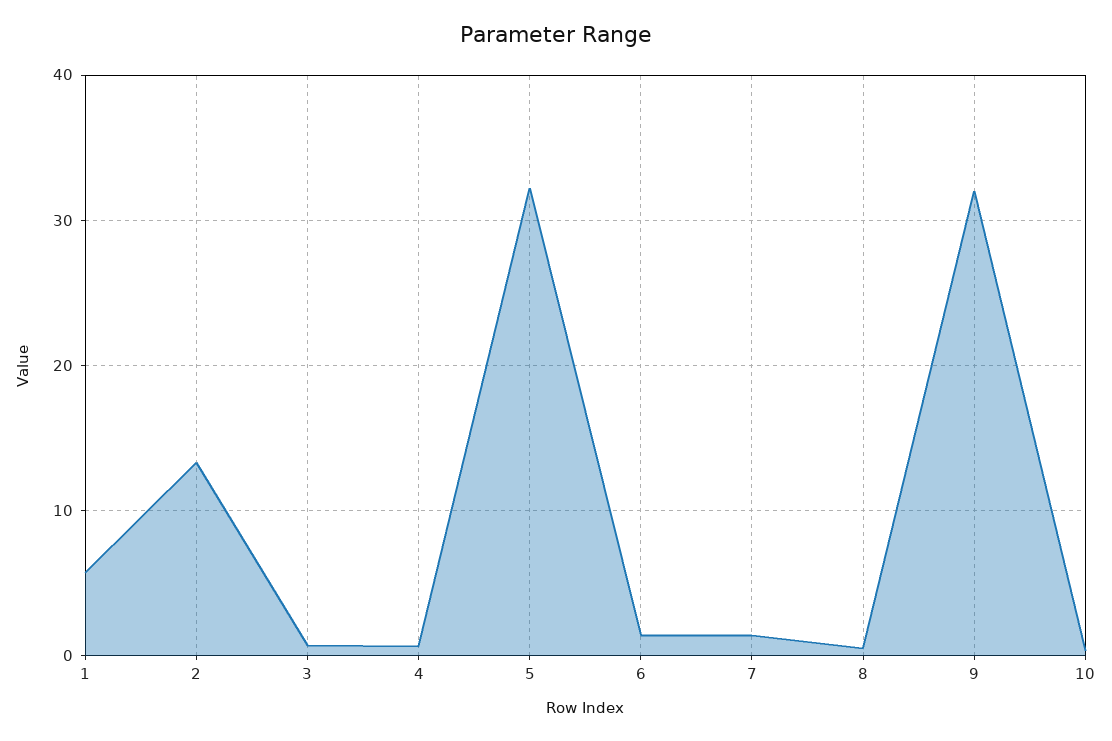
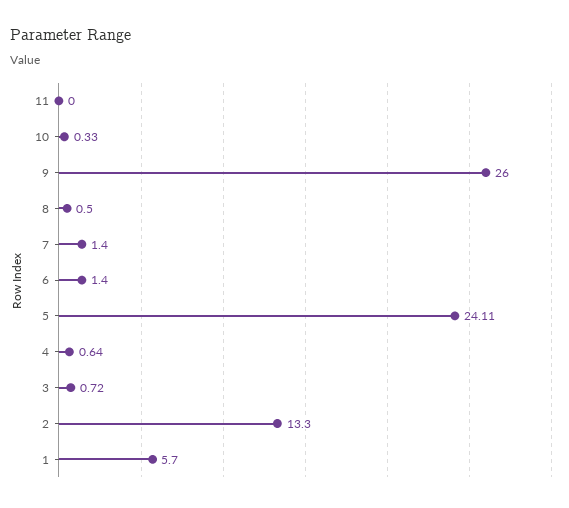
5: 32 -> 24.11
9: 32 -> 26
11: none -> 0

